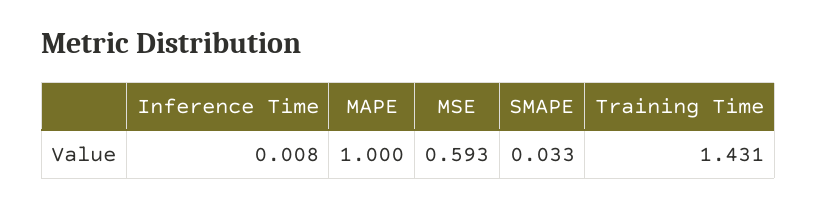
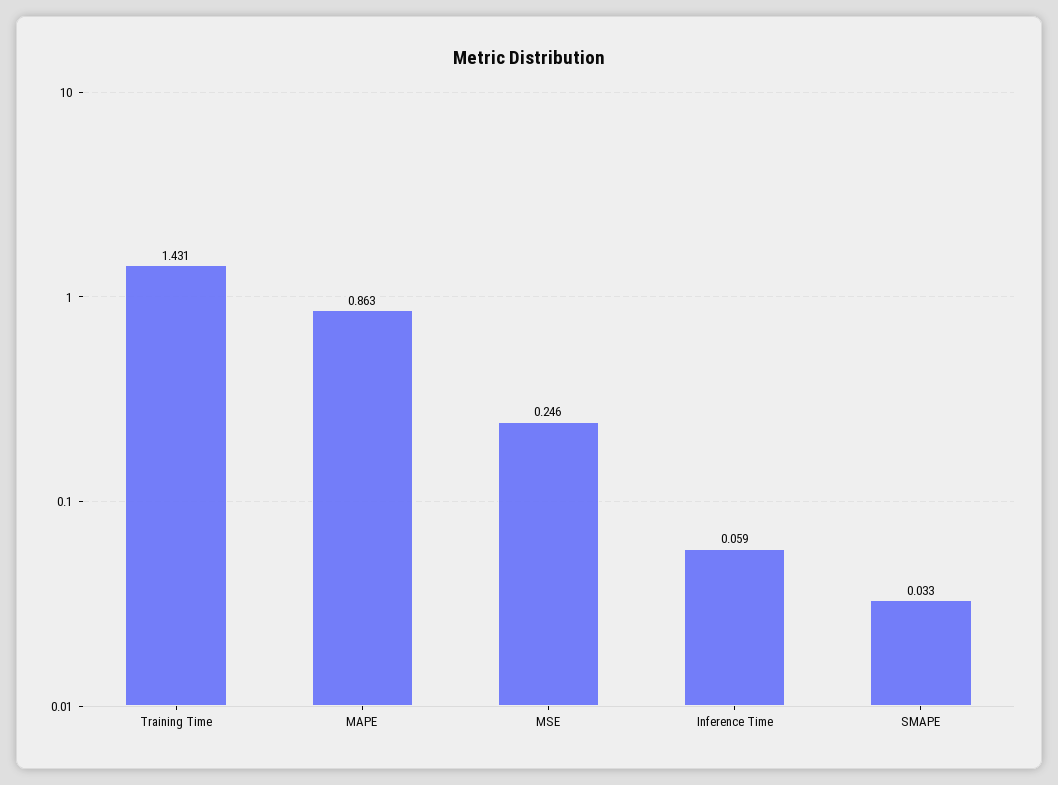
Inference Time: 0.008 -> 0.059
MAPE: 1 -> 0.863
MSE: 0.593 -> 0.246

